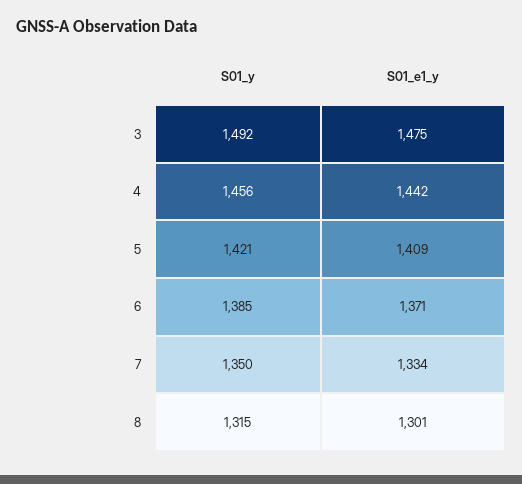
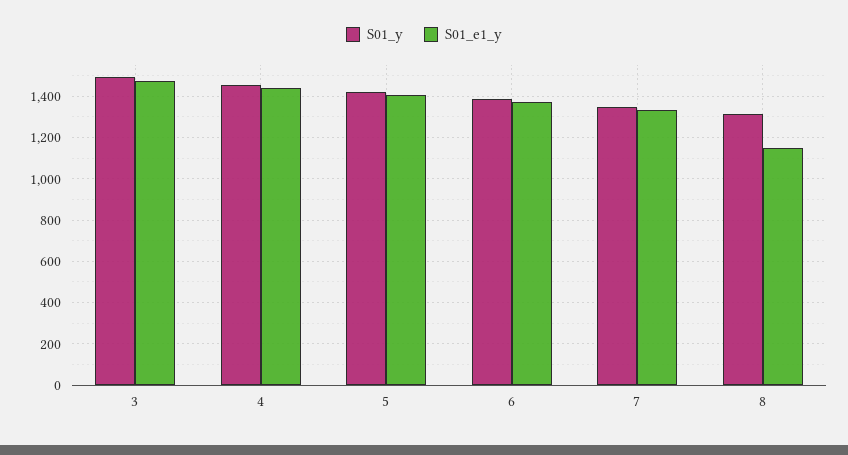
S01_e1_y, 8: 1301 -> 1150

